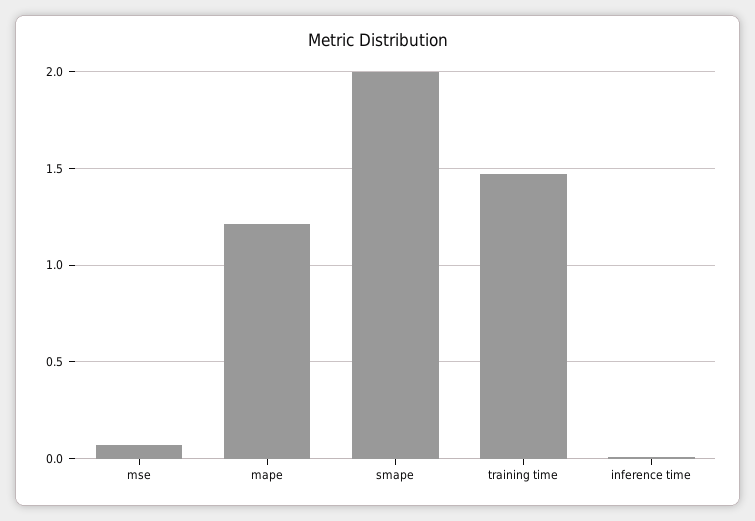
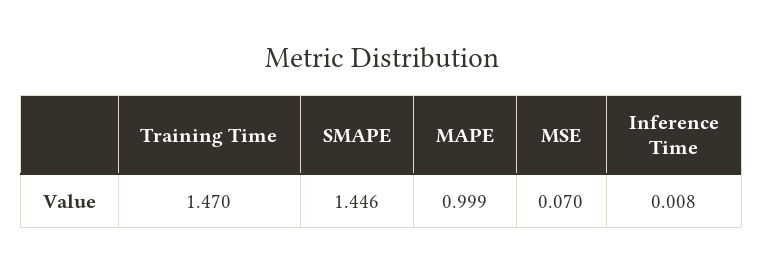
mape: 1.2 -> 0.999
smape: 2 -> 1.446

